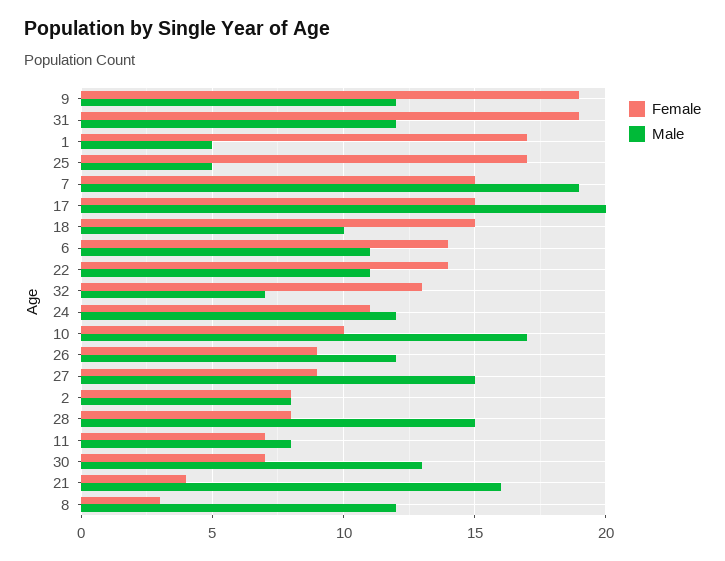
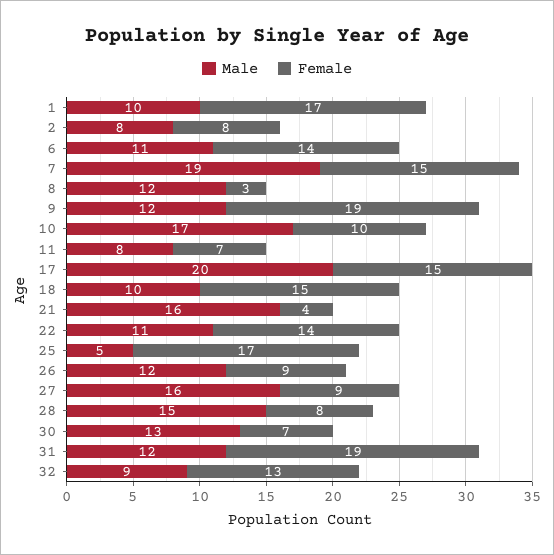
Male, 1: 5 -> 10
Male, 32: 7 -> 9
Female, 24: 11 -> none
Male, 24: 12 -> none
Male, 27: 15 -> 16

